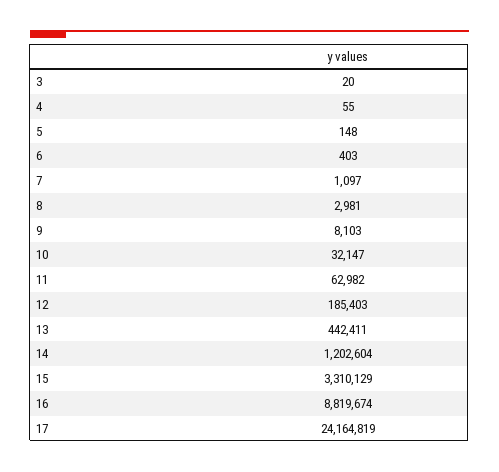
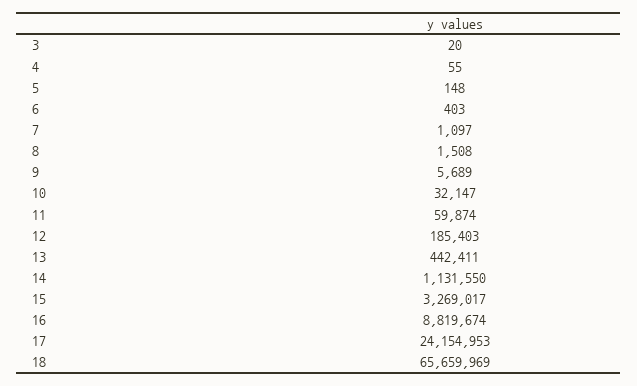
8: 2981 -> 1508
9: 8103 -> 5689
11: 62982 -> 59874
14: 1202604 -> 1131550
15: 3310129 -> 3269017
17: 24164819 -> 24154953
18: none -> 65659969

